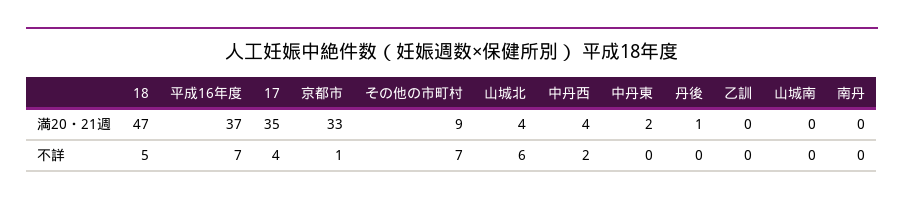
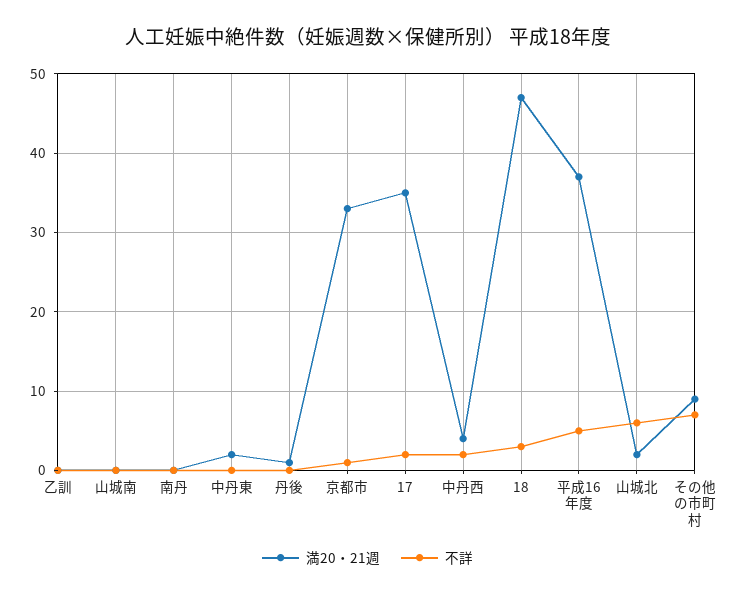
満20・21週, 山城北: 4 -> 2
不詳, 18: 5 -> 3
不詳, 平成16年度: 7 -> 5
不詳, 17: 4 -> 2

